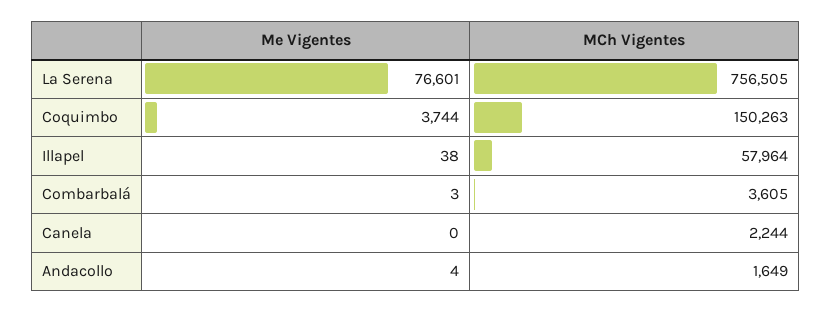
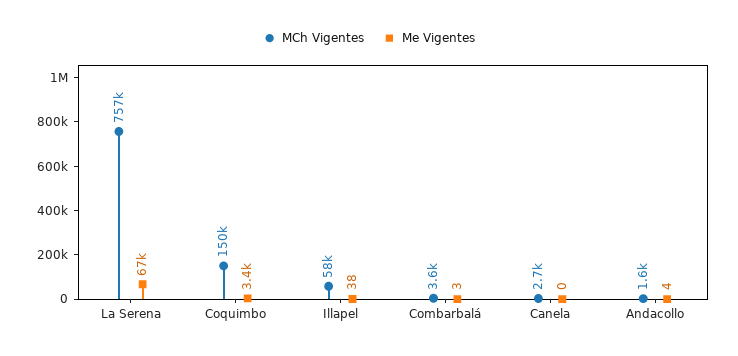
Me Vigentes, La Serena: 76601 -> 67000
Me Vigentes, Coquimbo: 3744 -> 3400
MCh Vigentes, Canela: 2244 -> 2700

